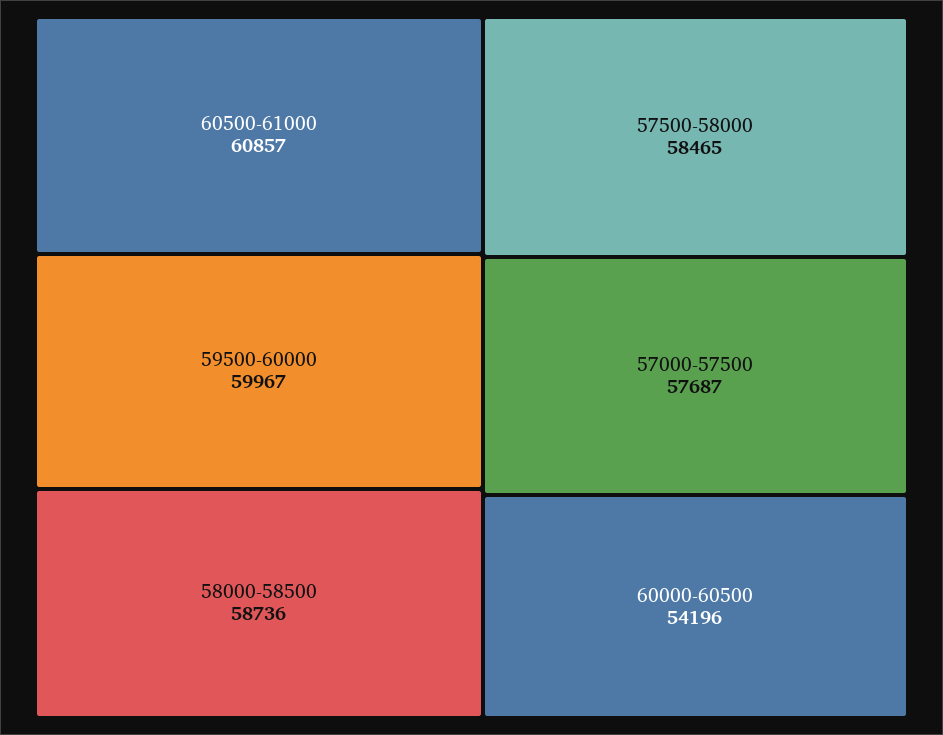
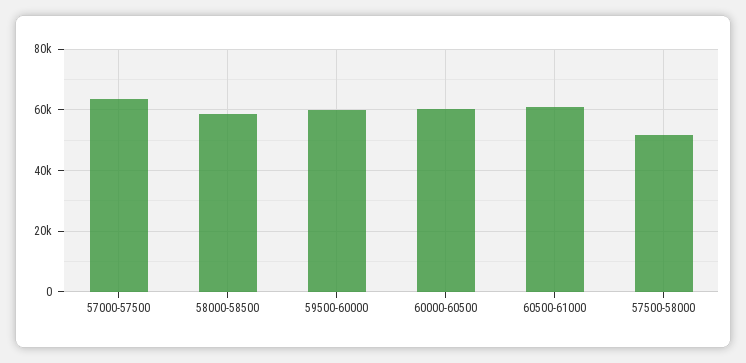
57500-58000: 58465 -> 52000
57000-57500: 57687 -> 64000
60000-60500: 54196 -> 60000

